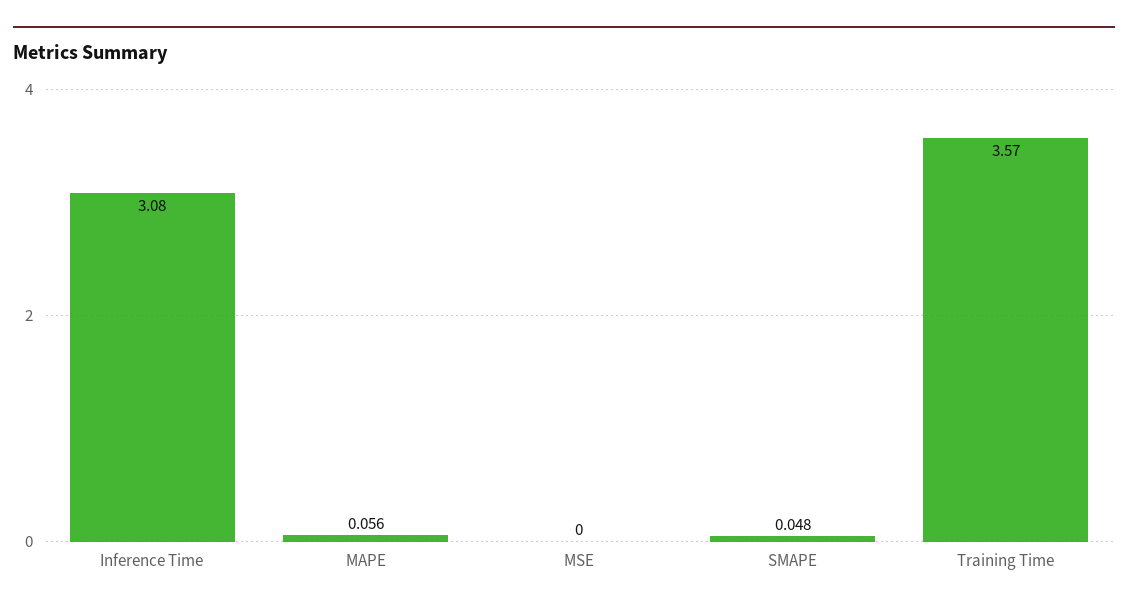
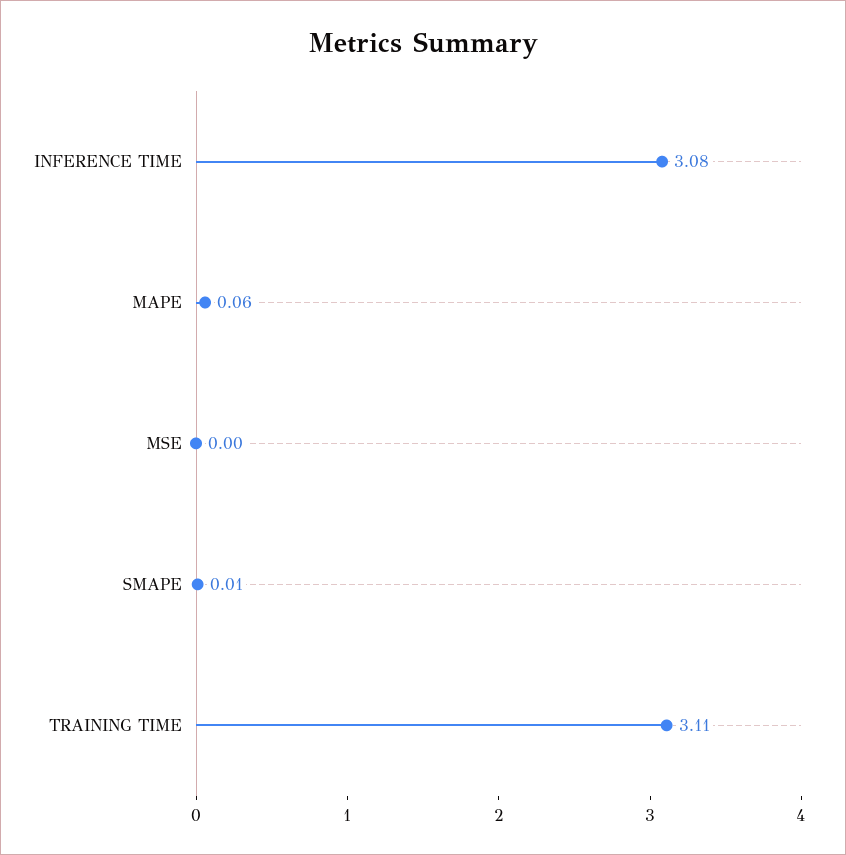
SMAPE: 0.048 -> 0.01
Training Time: 3.57 -> 3.11

